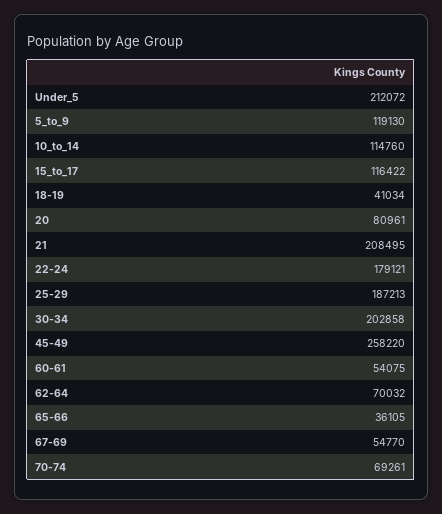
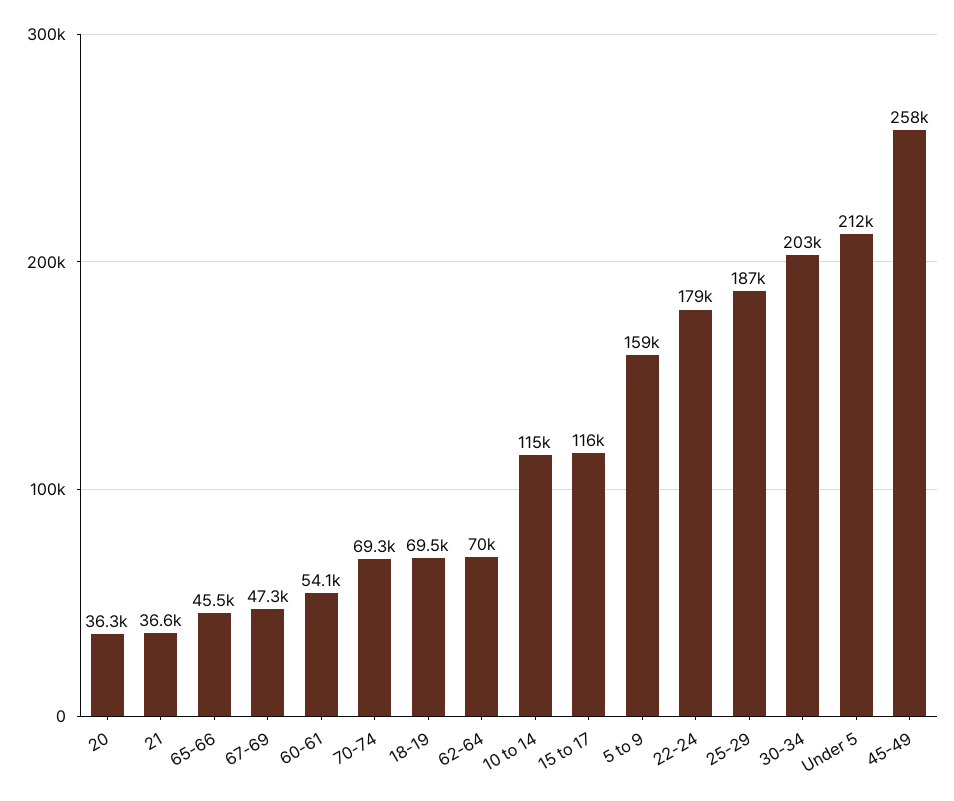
5_to_9: 119130 -> 159000
18-19: 41034 -> 69500
20: 80961 -> 36300
21: 208495 -> 36600
65-66: 36105 -> 45500
67-69: 54770 -> 47300

